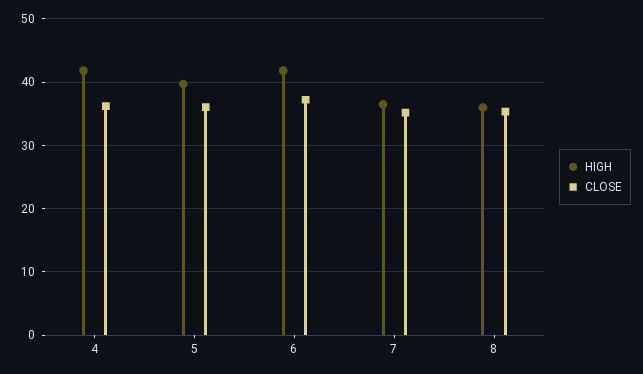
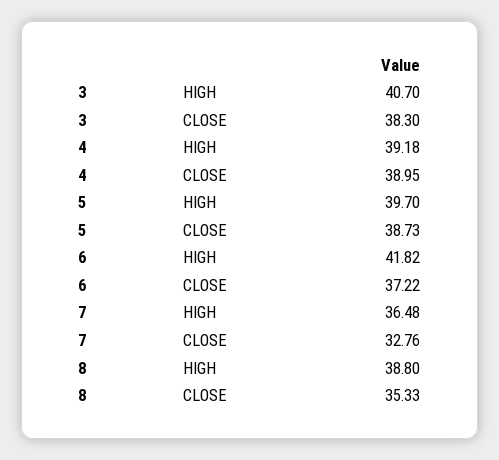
HIGH, 4: 42 -> 39.18
CLOSE, 4: 36 -> 38.95
CLOSE, 5: 36 -> 38.73
CLOSE, 7: 35 -> 32.76
HIGH, 8: 36 -> 38.8
HIGH, 3: none -> 40.7
CLOSE, 3: none -> 38.3

